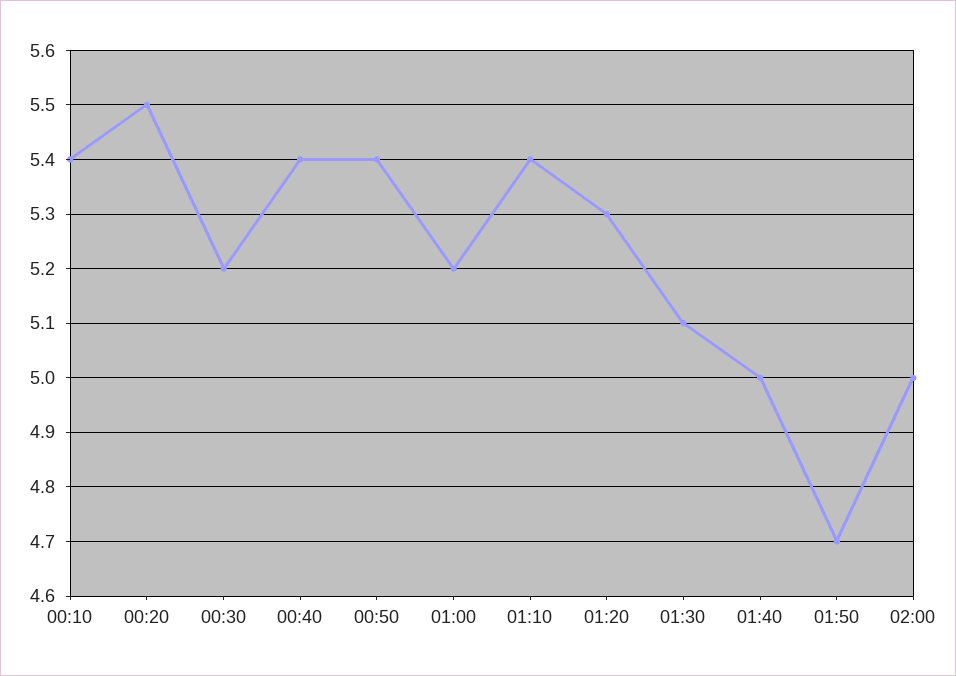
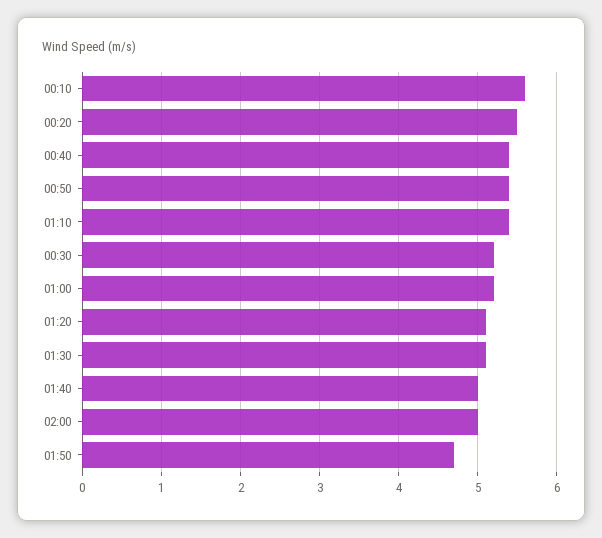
00:10: 5.4 -> 5.6
01:20: 5.3 -> 5.1

